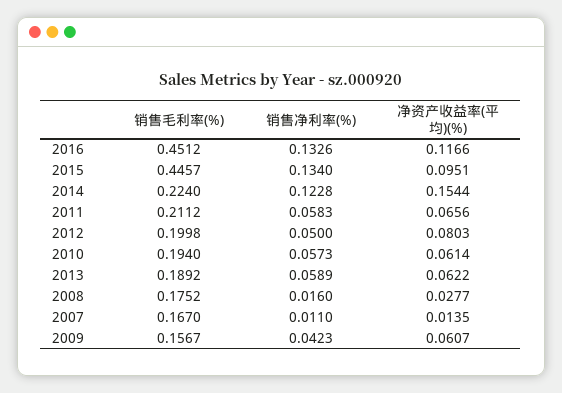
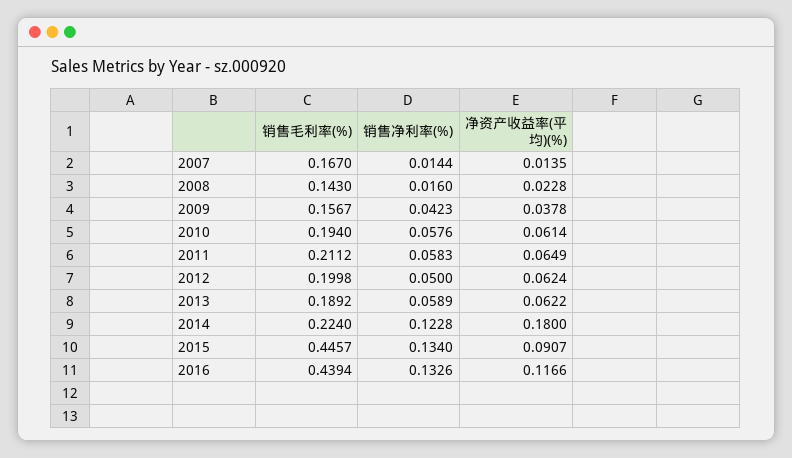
销售毛利率(%), 2016: 0.4512 -> 0.4394
净资产收益率(平均)(%), 2015: 0.0951 -> 0.0907
净资产收益率(平均)(%), 2014: 0.1544 -> 0.18
净资产收益率(平均)(%), 2011: 0.0656 -> 0.0649
净资产收益率(平均)(%), 2012: 0.0803 -> 0.0624
销售净利率(%), 2010: 0.0573 -> 0.0576
销售毛利率(%), 2008: 0.1752 -> 0.143
净资产收益率(平均)(%), 2008: 0.0277 -> 0.0228
销售净利率(%), 2007: 0.011 -> 0.0144
净资产收益率(平均)(%), 2009: 0.0607 -> 0.0378

